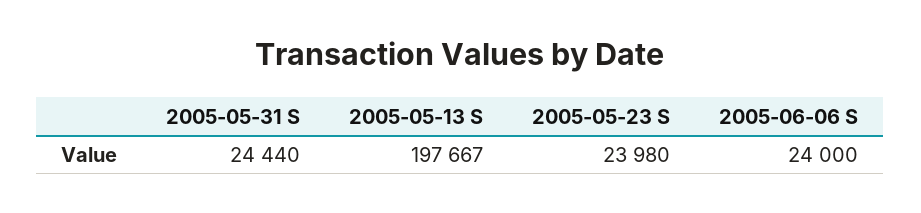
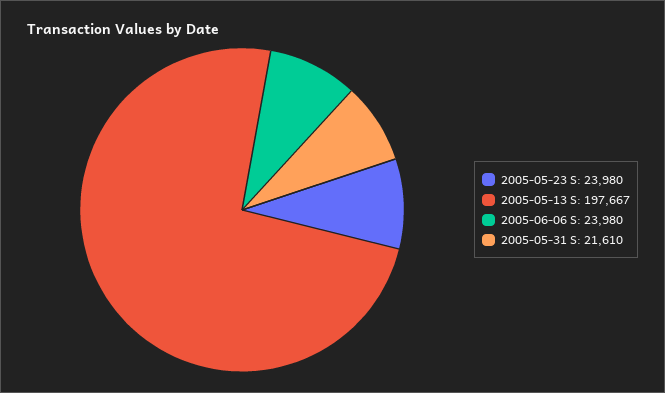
2005-05-31 S: 24440 -> 21610
2005-06-06 S: 24000 -> 23980

